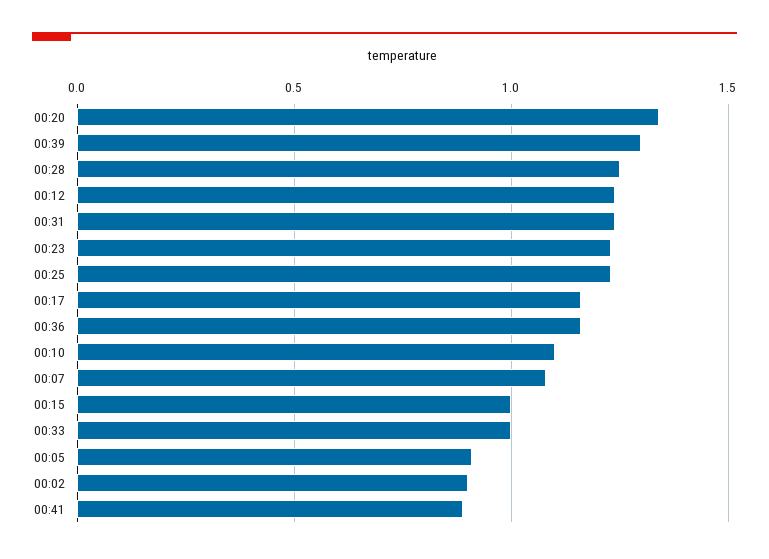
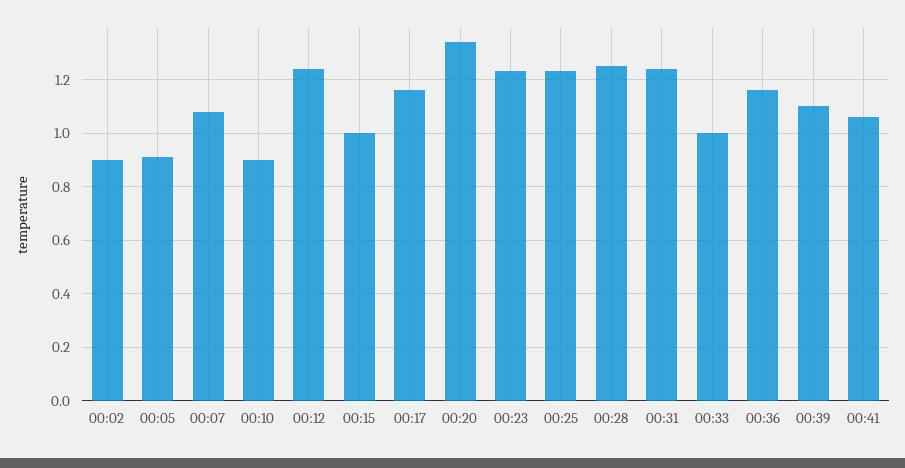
00:39: 1.3 -> 1.1
00:10: 1.1 -> 0.9
00:41: 0.9 -> 1.05

